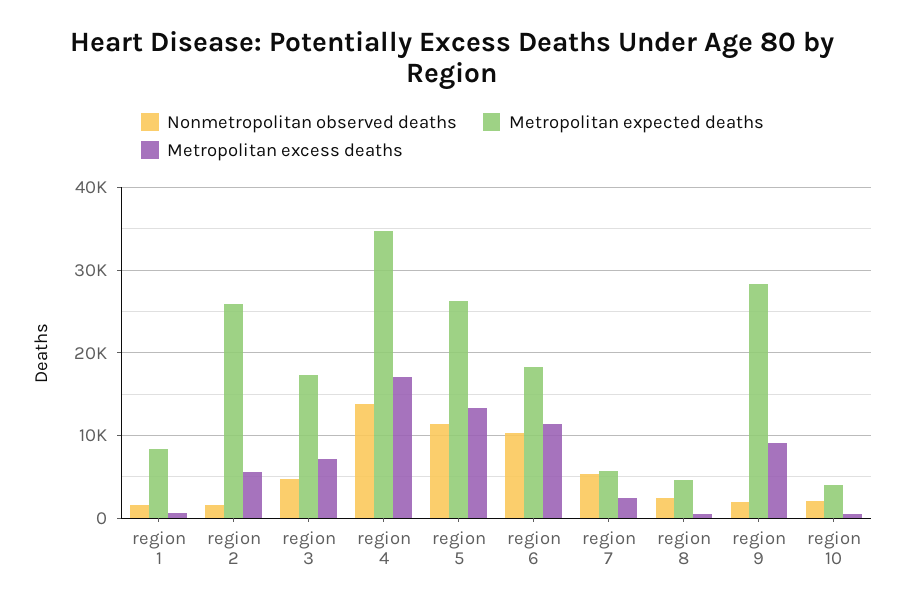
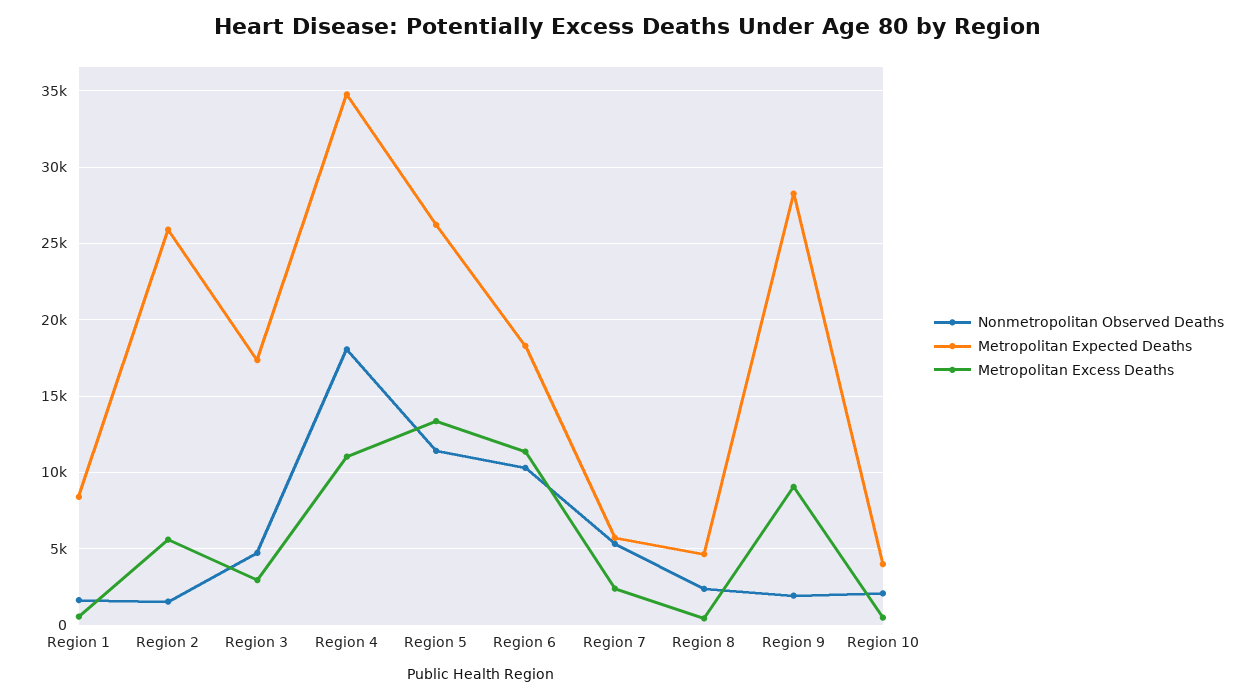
Metropolitan excess deaths, region 3: 7000 -> 3000
Nonmetropolitan observed deaths, region 4: 14000 -> 18000
Metropolitan excess deaths, region 4: 17000 -> 11000

